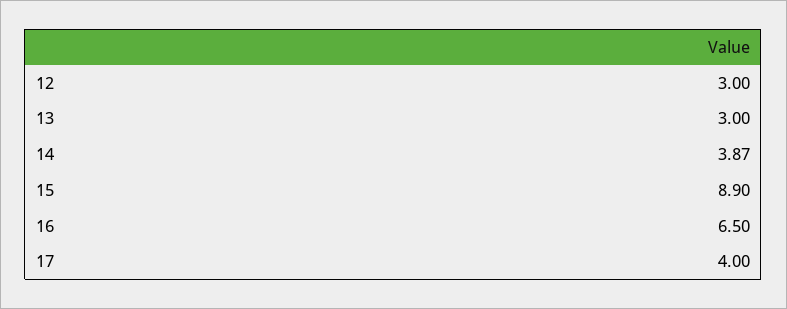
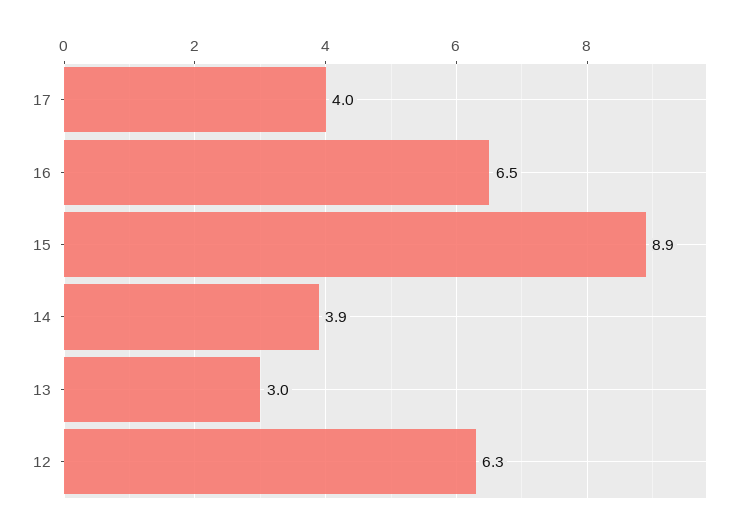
12: 3 -> 6.3

